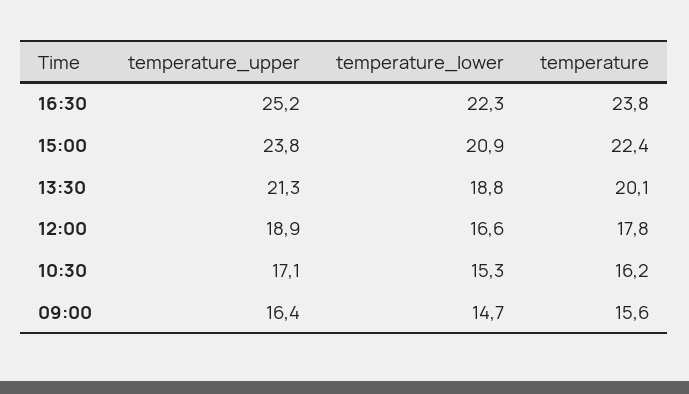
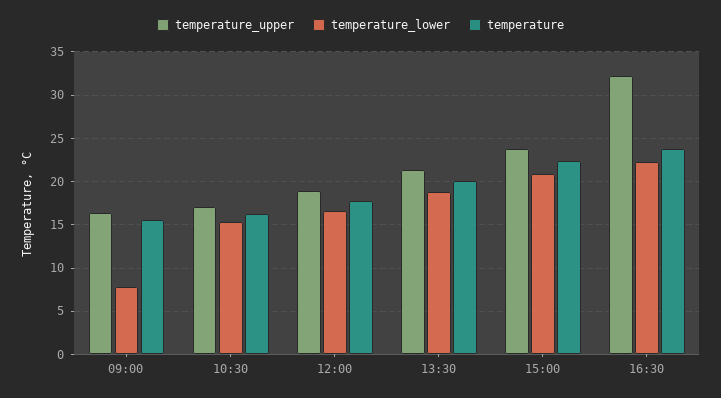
temperature_upper, 16:30: 25.2 -> 32
temperature_lower, 09:00: 14.7 -> 8

